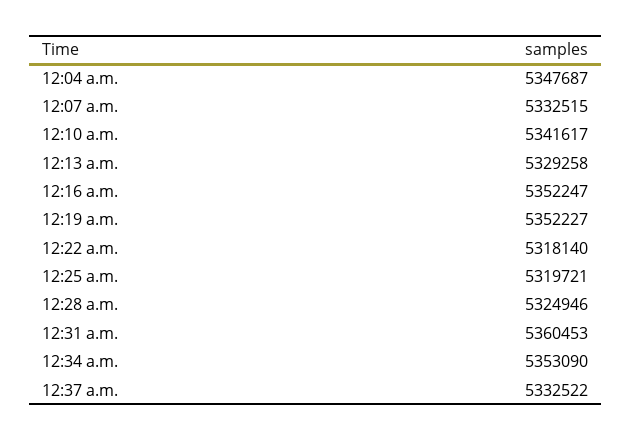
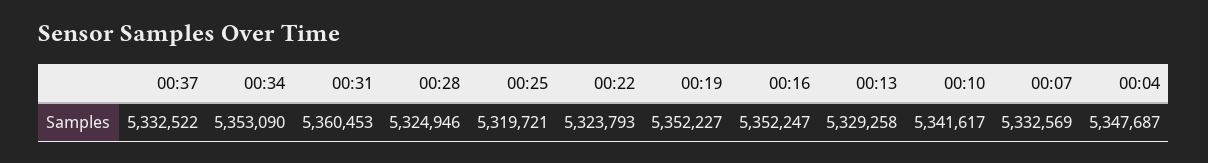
12:07 a.m.: 5332515 -> 5332569
12:22 a.m.: 5318140 -> 5323793

